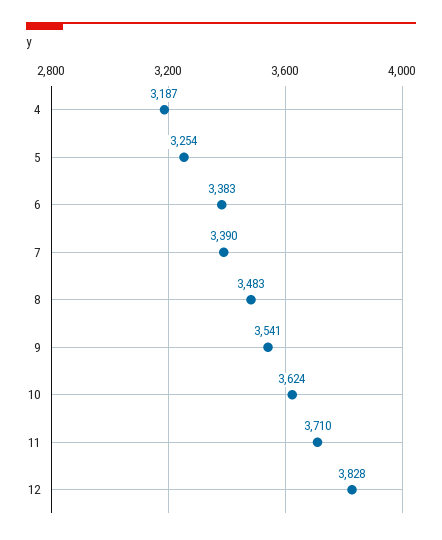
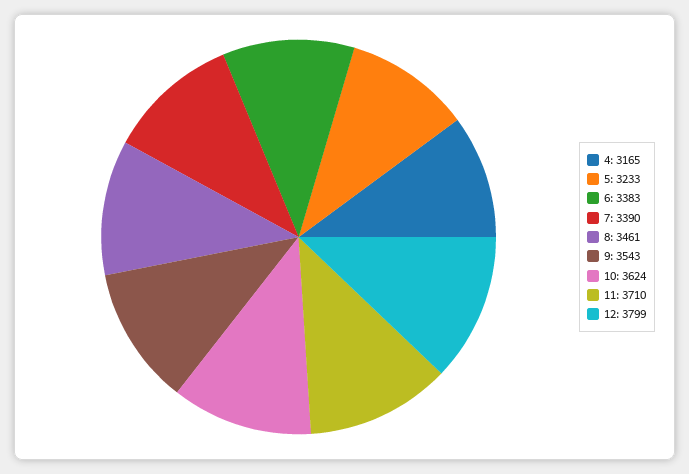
4: 3187 -> 3165
5: 3254 -> 3233
8: 3483 -> 3461
9: 3541 -> 3543
12: 3828 -> 3799

